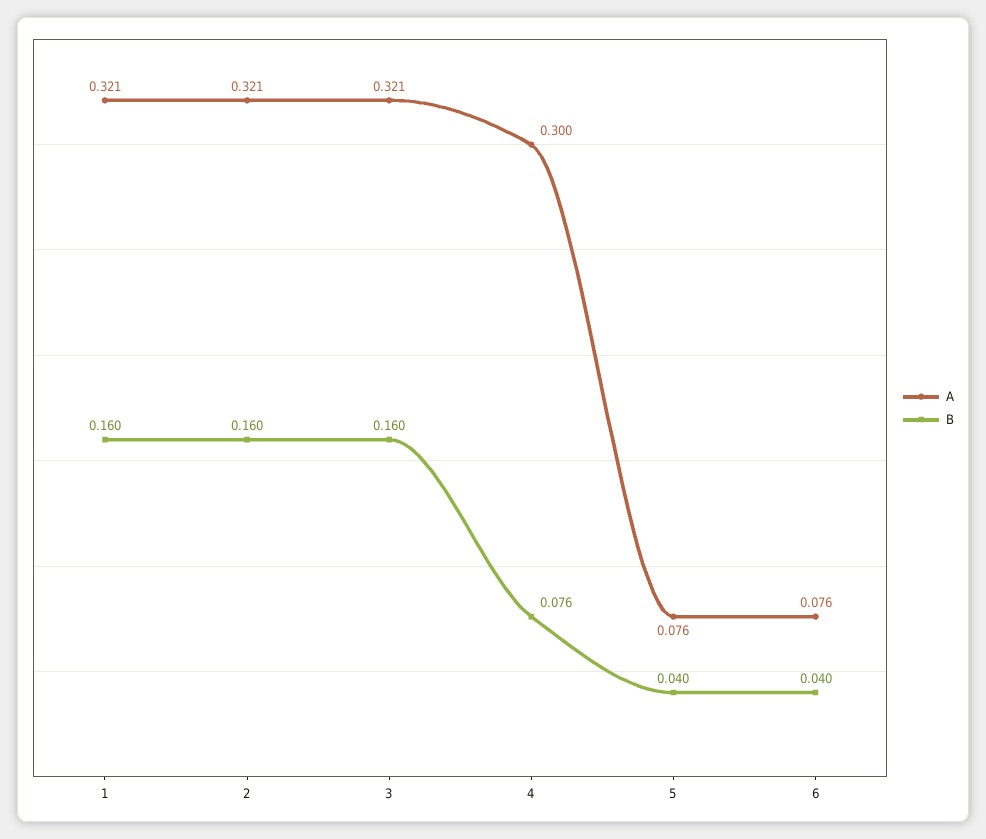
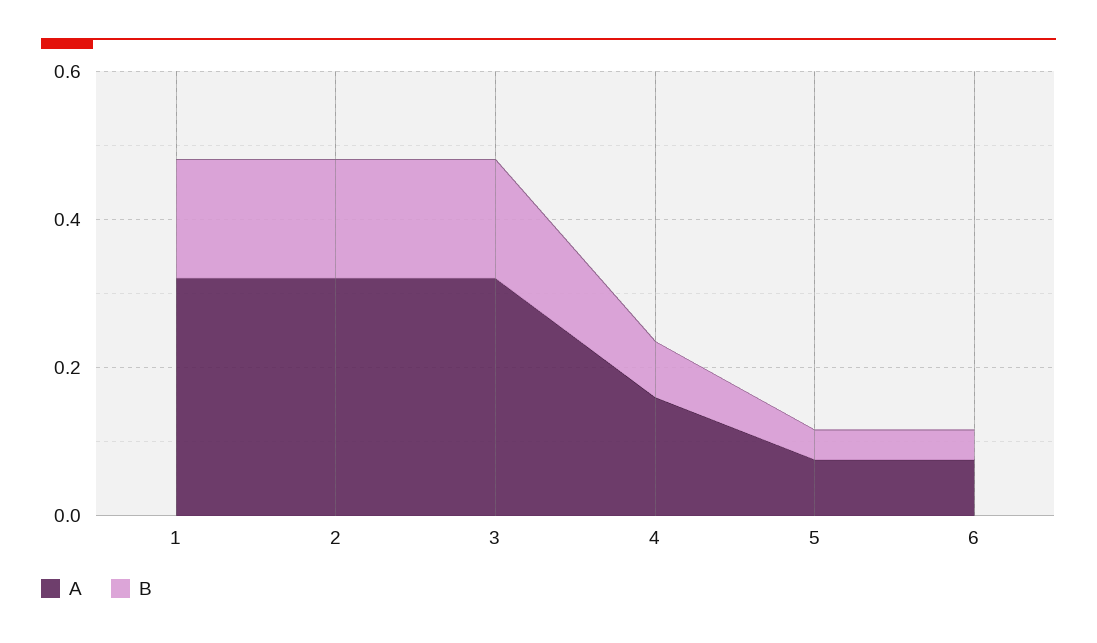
A, 4: 0.3 -> 0.15

